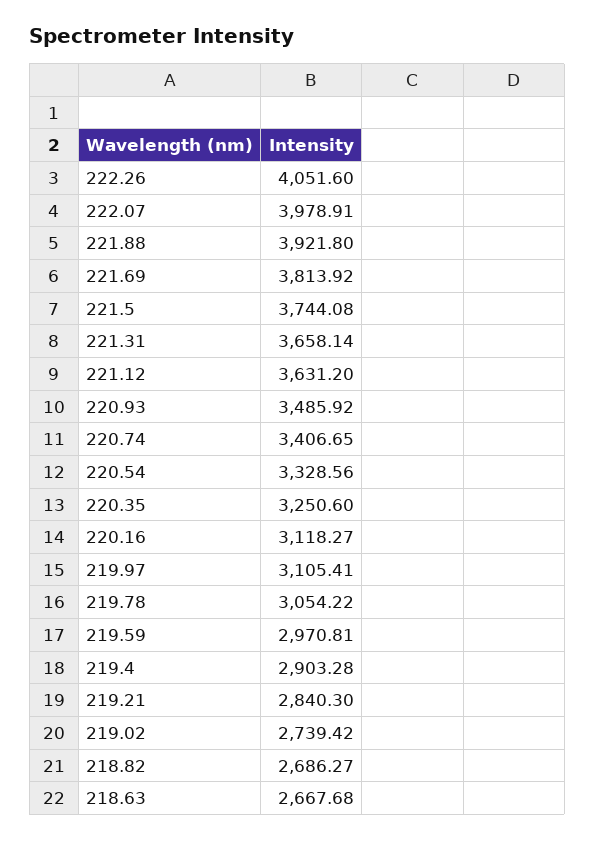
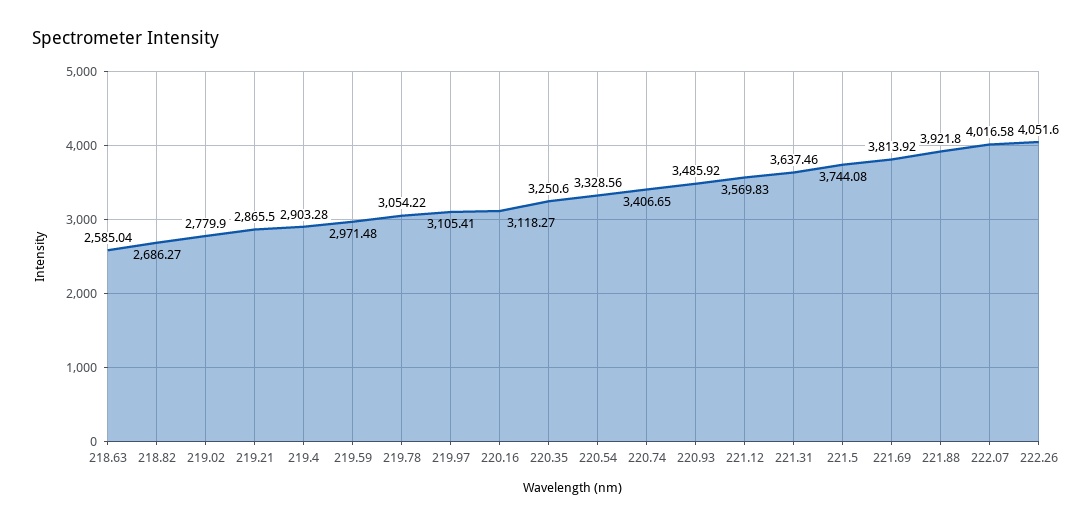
222.07: 3978.91 -> 4016.58
221.31: 3658.14 -> 3637.46
221.12: 3631.2 -> 3569.83
219.59: 2970.81 -> 2971.48
219.21: 2840.3 -> 2865.5
219.02: 2739.42 -> 2779.9
218.63: 2667.68 -> 2585.04

